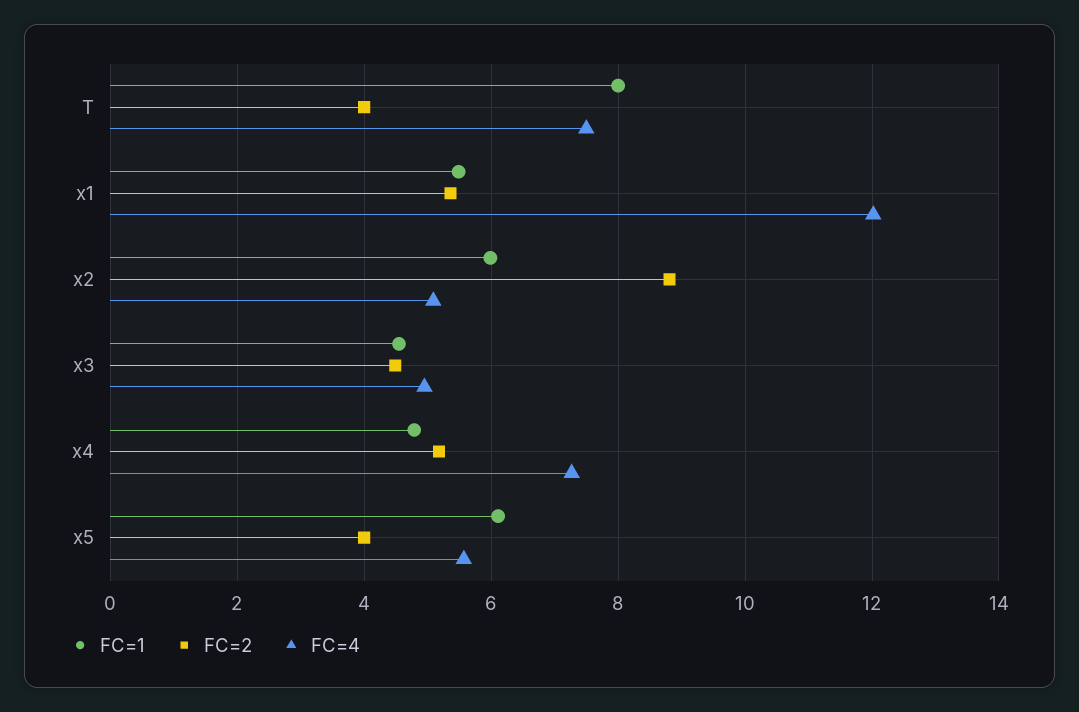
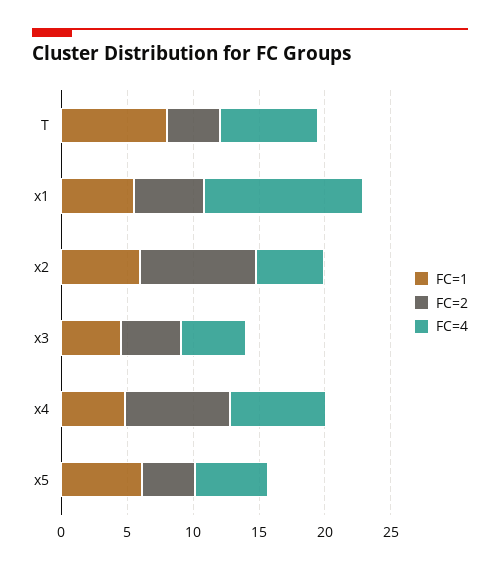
FC=2, x4: 5.2 -> 8

